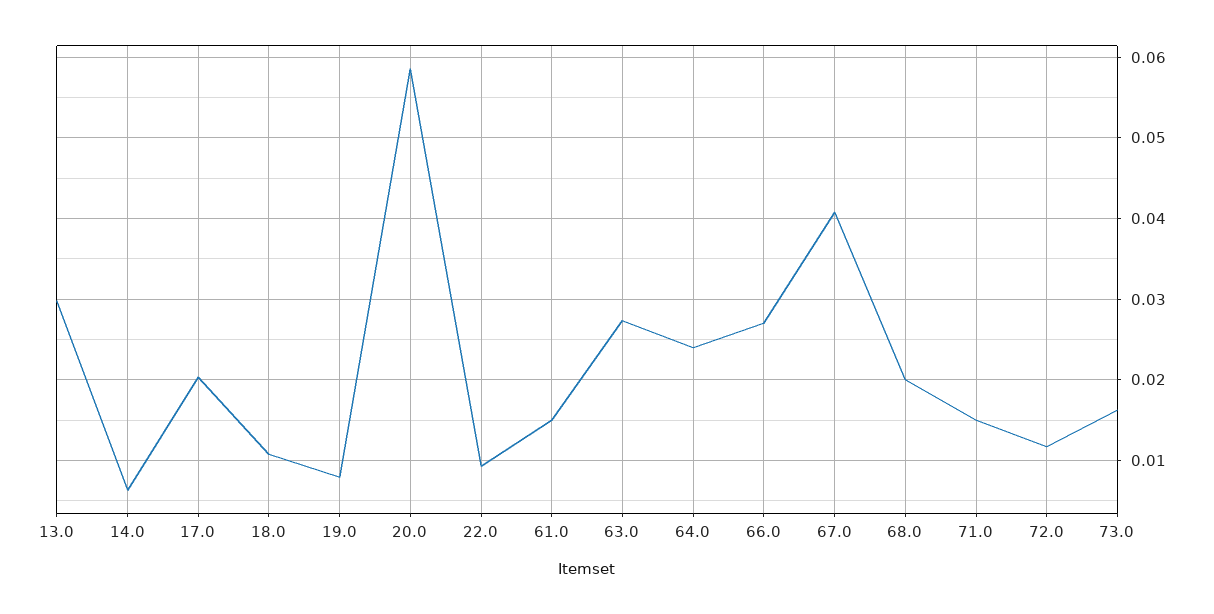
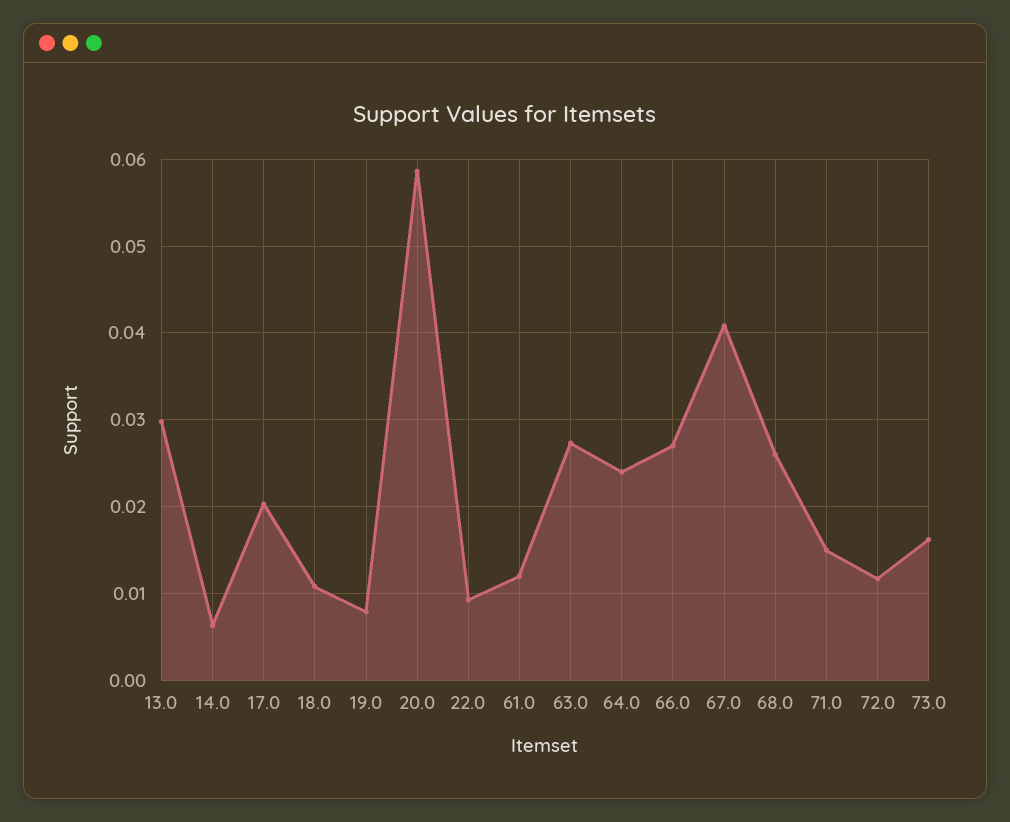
61.0: 0.015 -> 0.012
68.0: 0.02 -> 0.026

